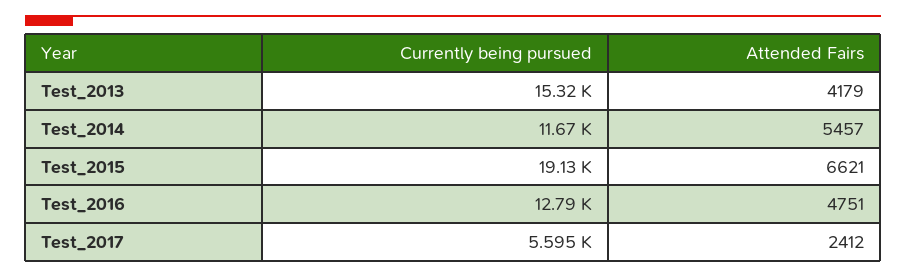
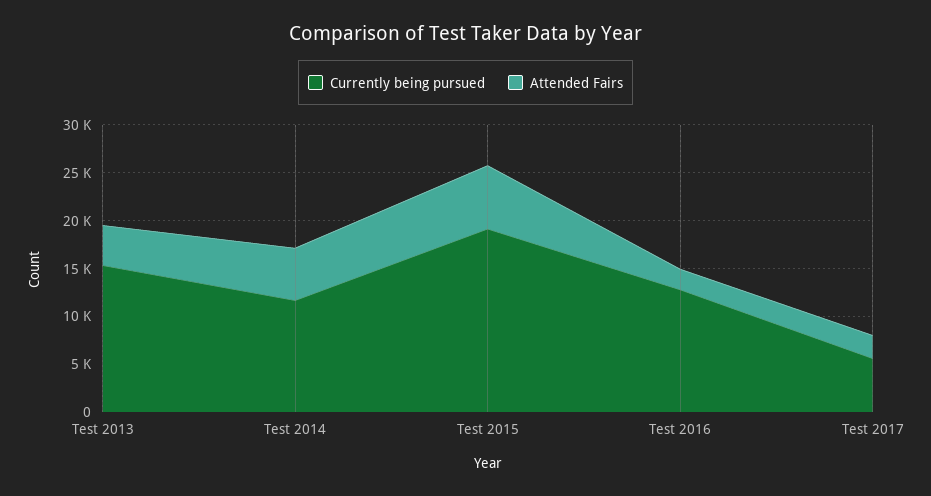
Attended Fairs, Test_2016: 4751 -> 2000

